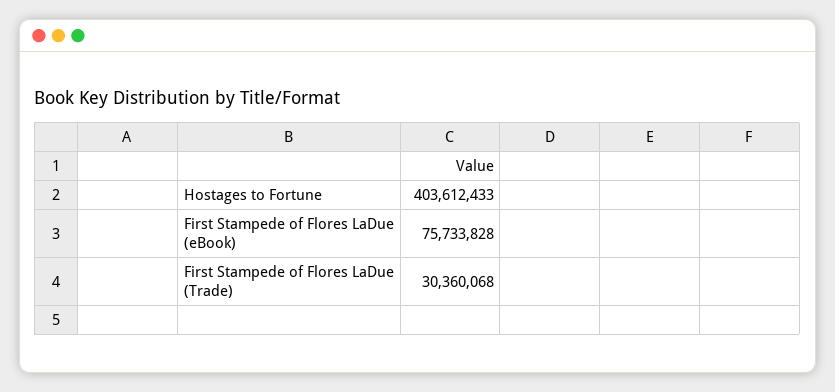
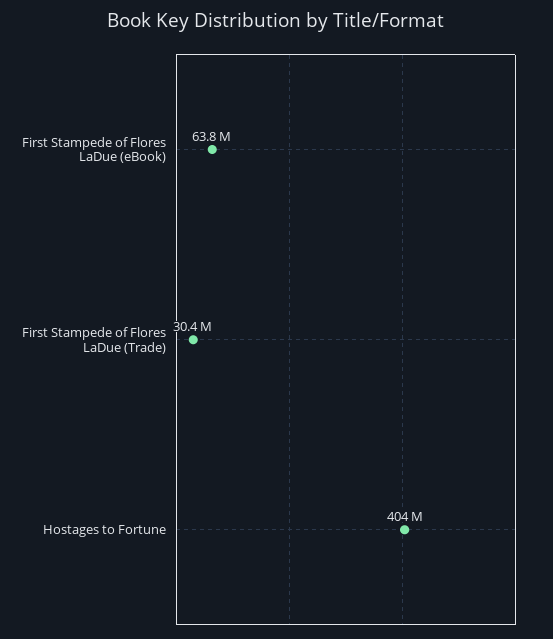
First Stampede of Flores LaDue (eBook): 75733828 -> 63800000

